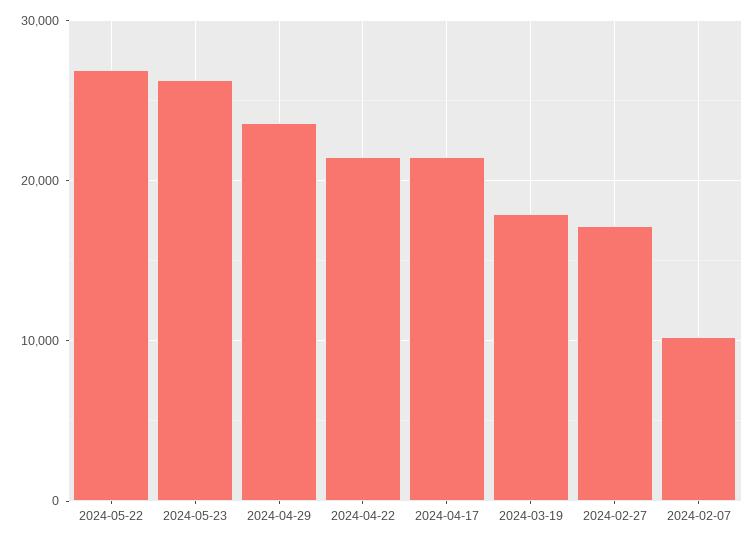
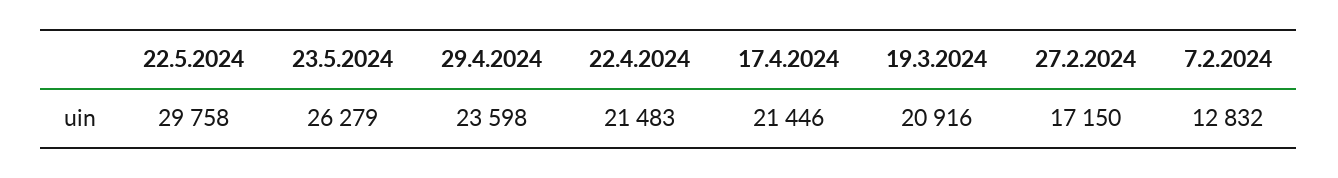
2024-05-22: 27000 -> 29758
2024-03-19: 18000 -> 20916
2024-02-07: 10000 -> 12832

